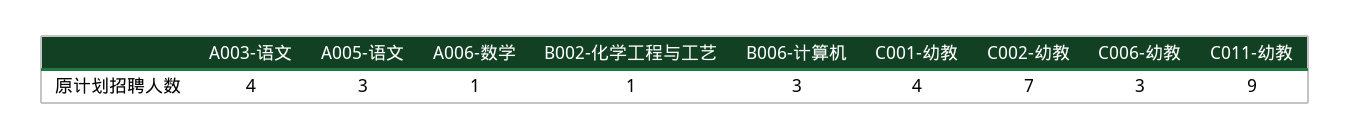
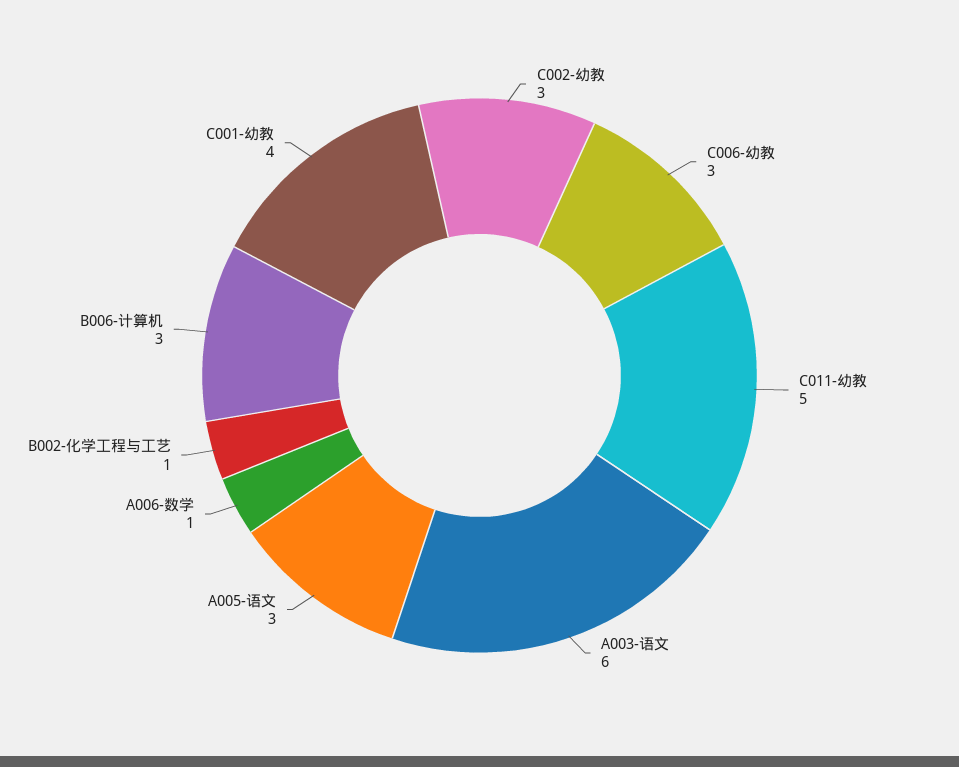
A003-语文: 4 -> 6
C002-幼教: 7 -> 3
C011-幼教: 9 -> 5

